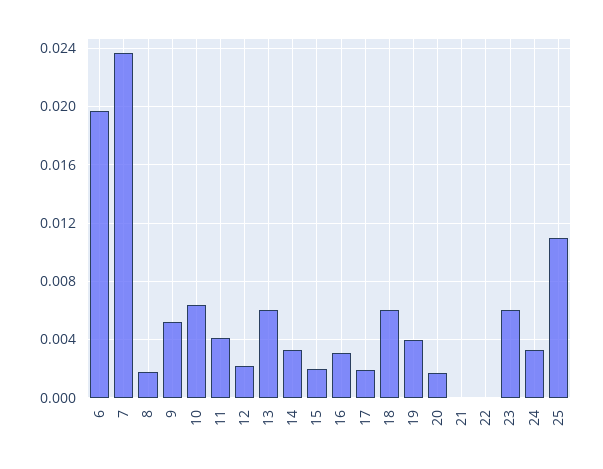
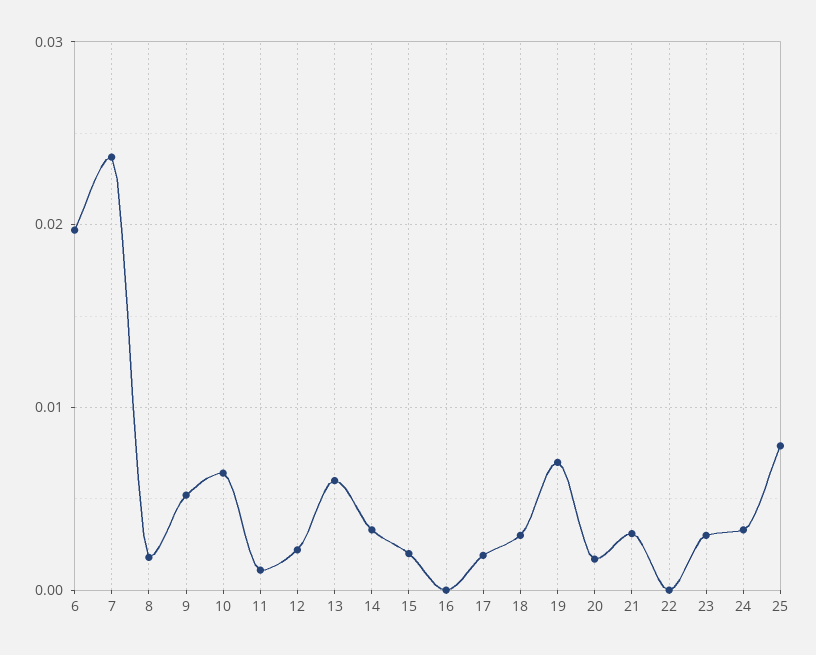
11: 0.004 -> 0.001
16: 0.003 -> 0
18: 0.006 -> 0.003
19: 0.004 -> 0.007
21: 0 -> 0.003
23: 0.006 -> 0.003
25: 0.011 -> 0.008

